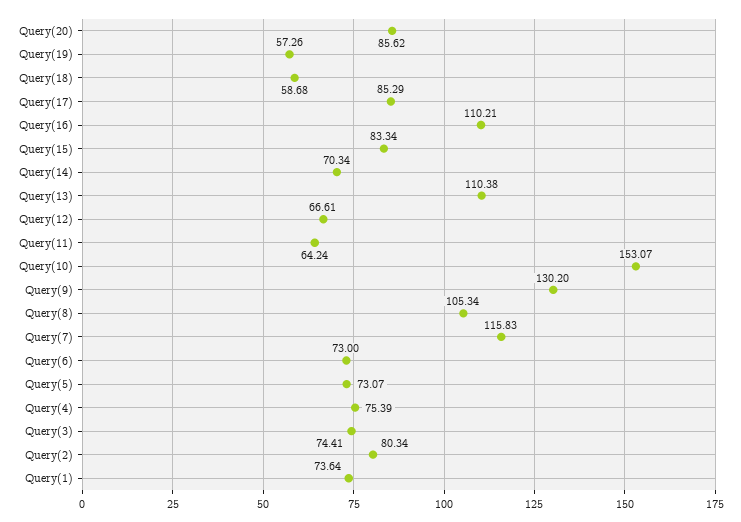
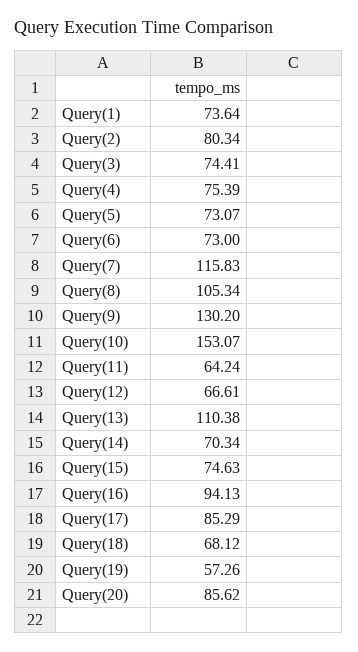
Query(18): 58.68 -> 68.12
Query(16): 110.21 -> 94.13
Query(15): 83.34 -> 74.63

